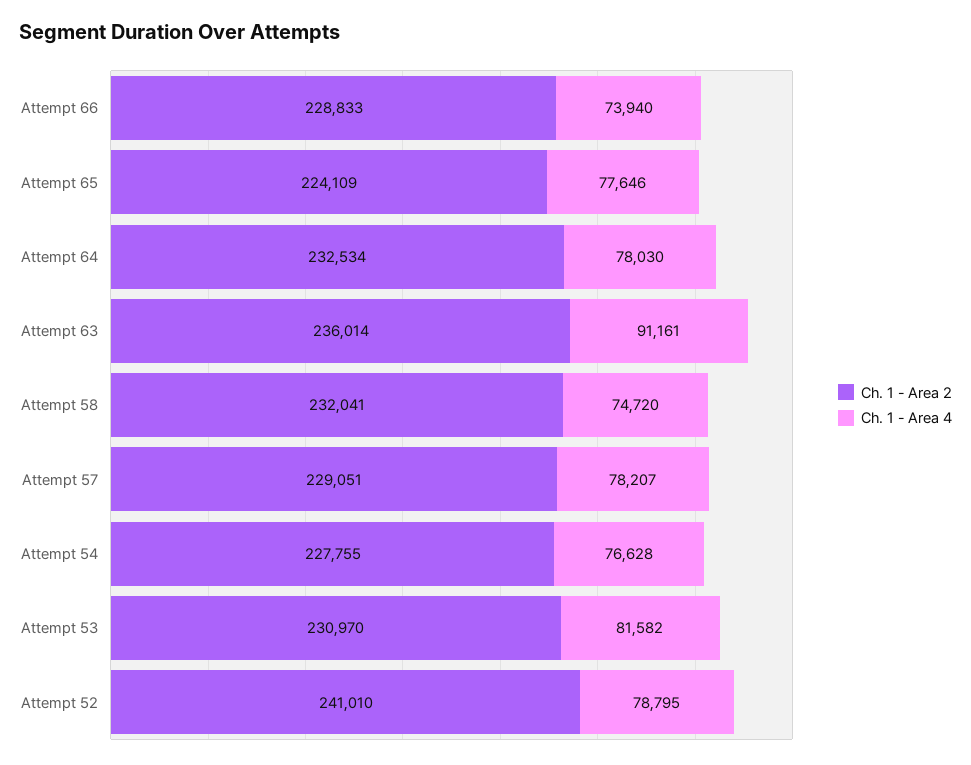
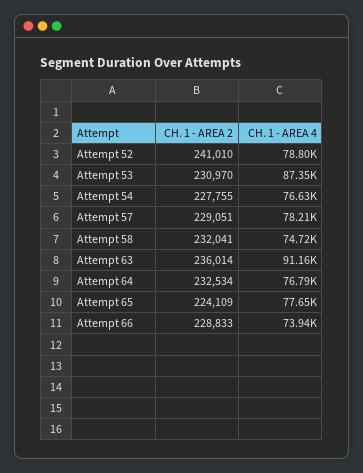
Ch. 1 - Area 4, Attempt 64: 78030 -> 76790
Ch. 1 - Area 4, Attempt 53: 81582 -> 87350

